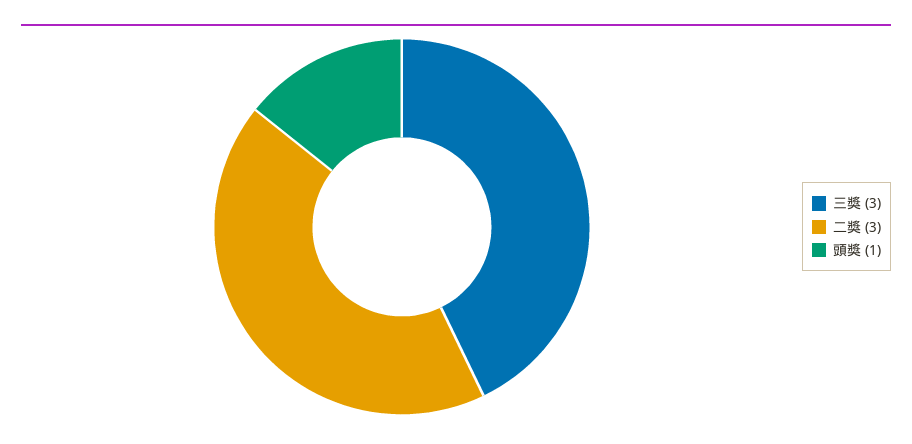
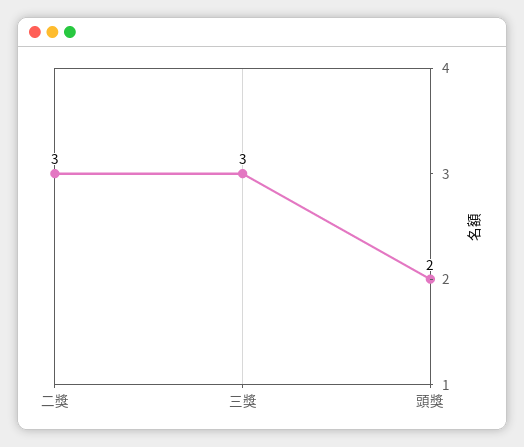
頭獎: 1 -> 2

